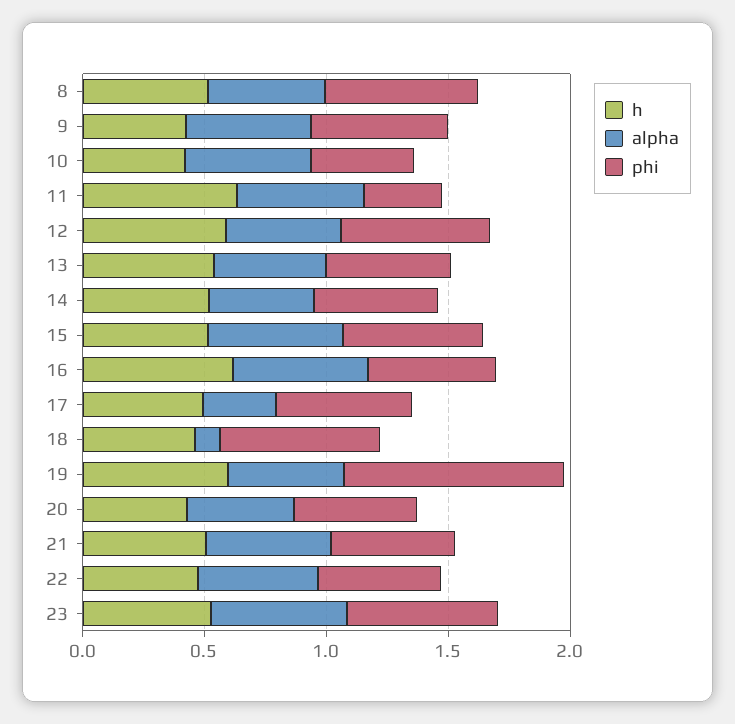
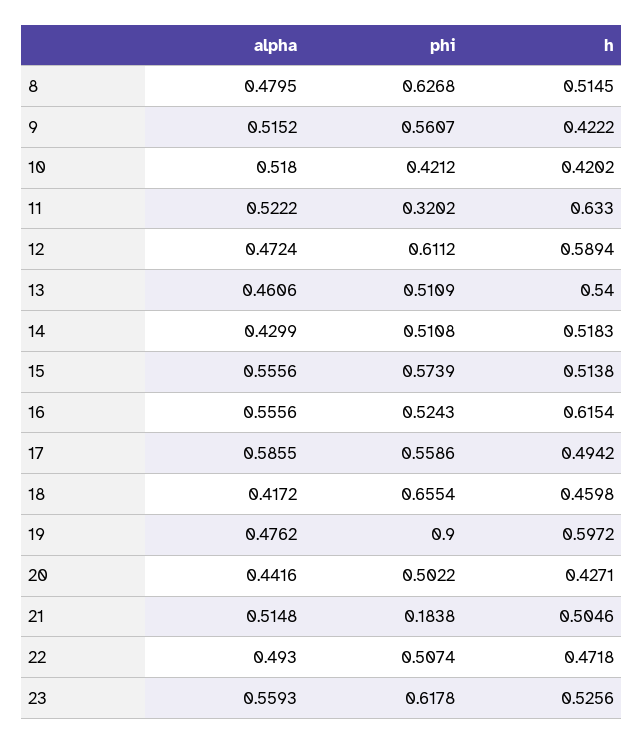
alpha, 17: 0.3 -> 0.5855
alpha, 18: 0.1 -> 0.4172
phi, 21: 0.5 -> 0.1838

